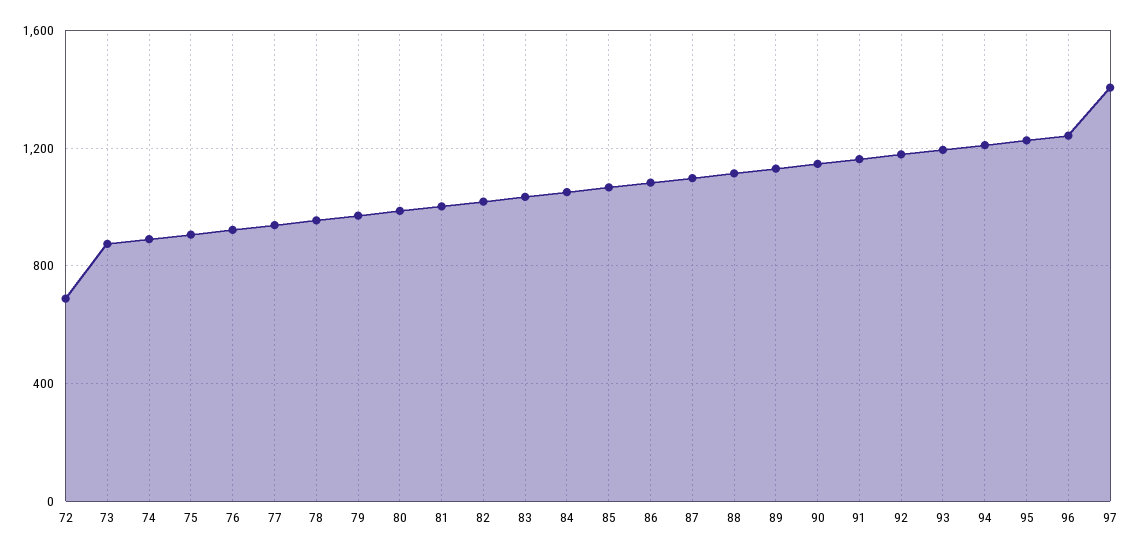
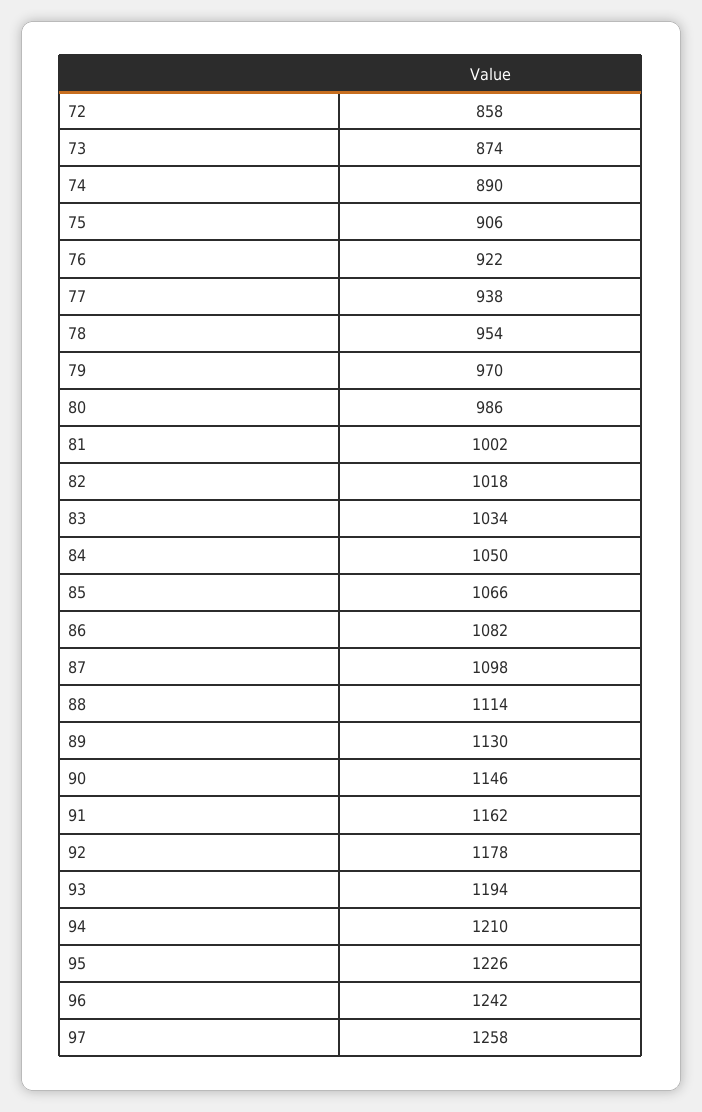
72: 700 -> 858
97: 1400 -> 1258

